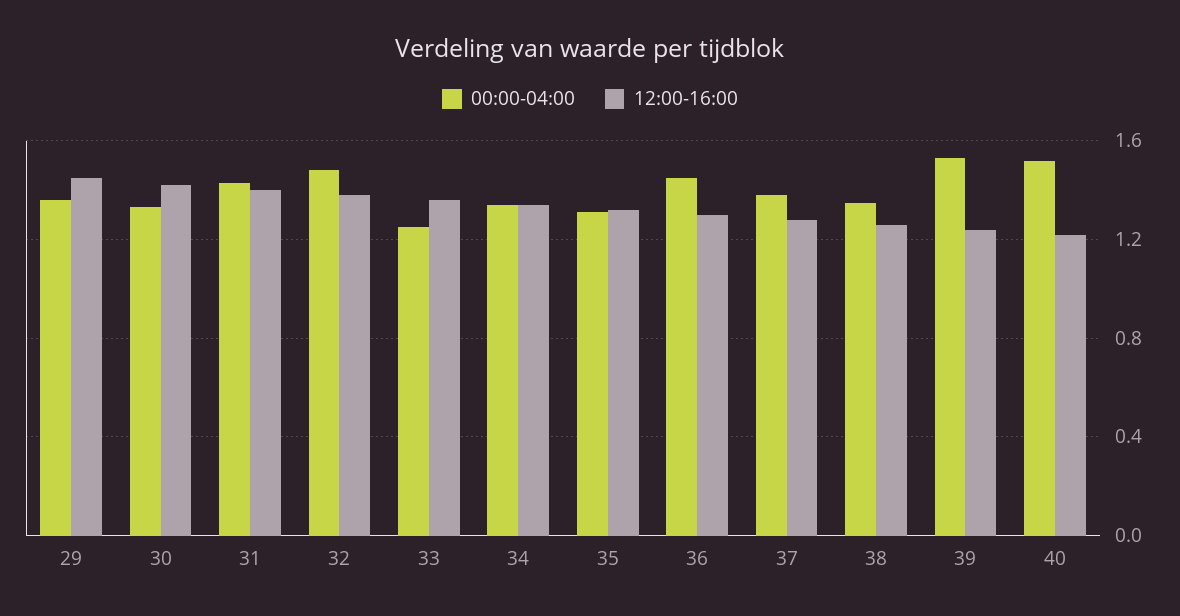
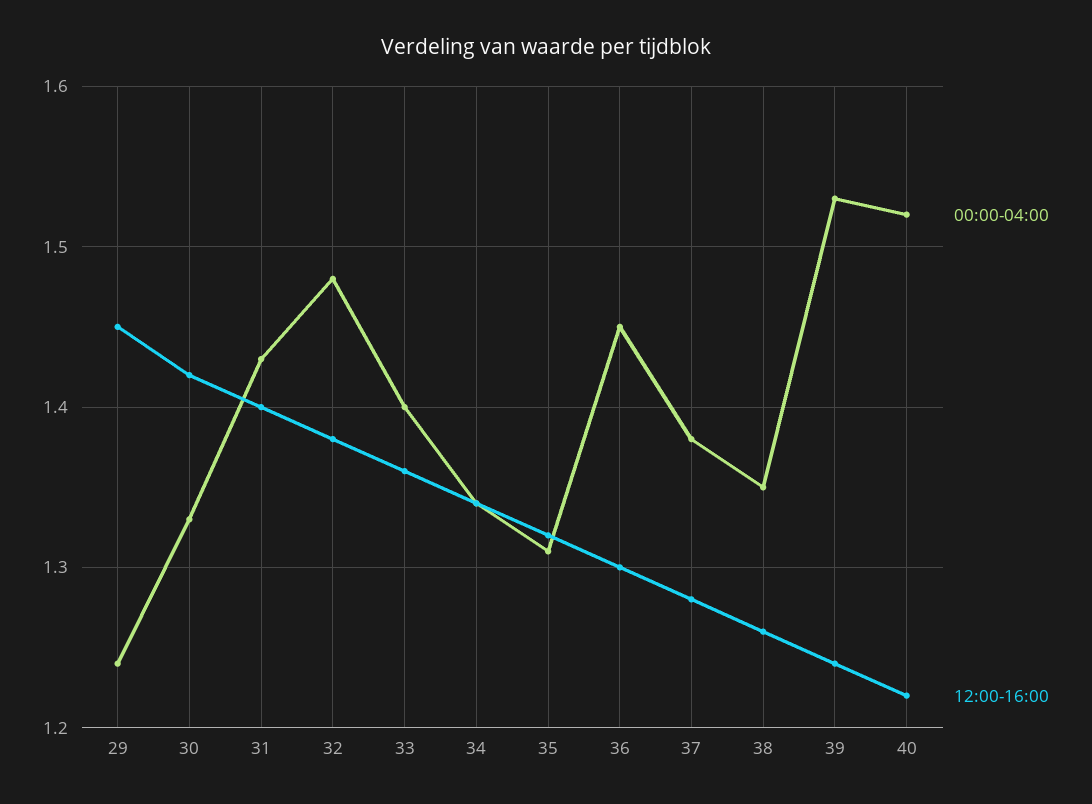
00:00-04:00, 29: 1.35 -> 1.24
00:00-04:00, 33: 1.25 -> 1.4

